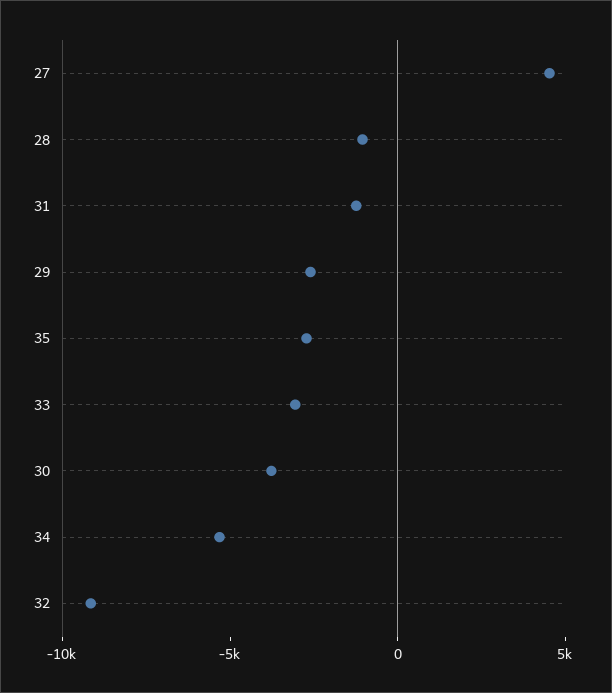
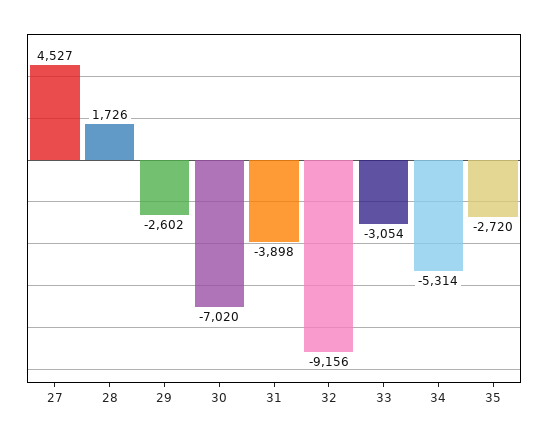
28: -1000 -> 1726
31: -1000 -> -3898
30: -4000 -> -7020

